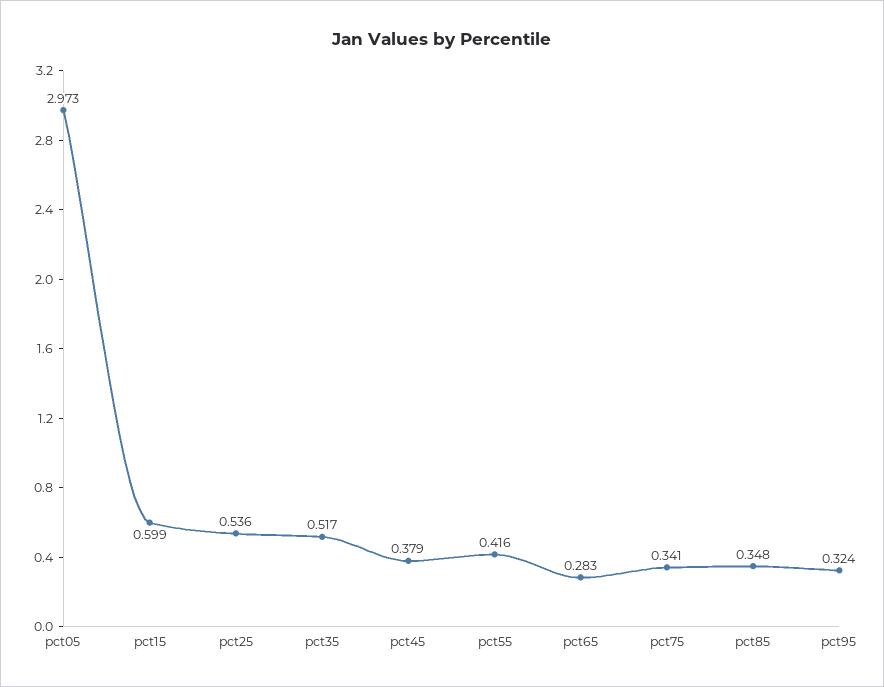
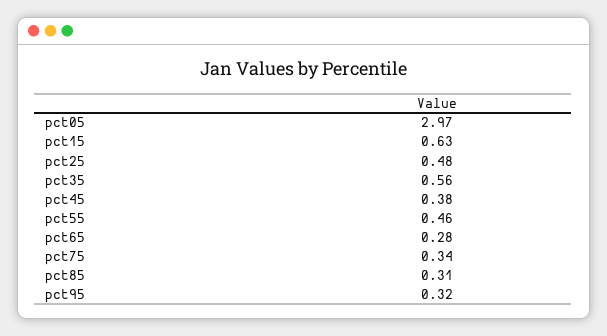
pct15: 0.599 -> 0.63
pct25: 0.536 -> 0.48
pct35: 0.517 -> 0.56
pct55: 0.416 -> 0.46
pct85: 0.348 -> 0.31

